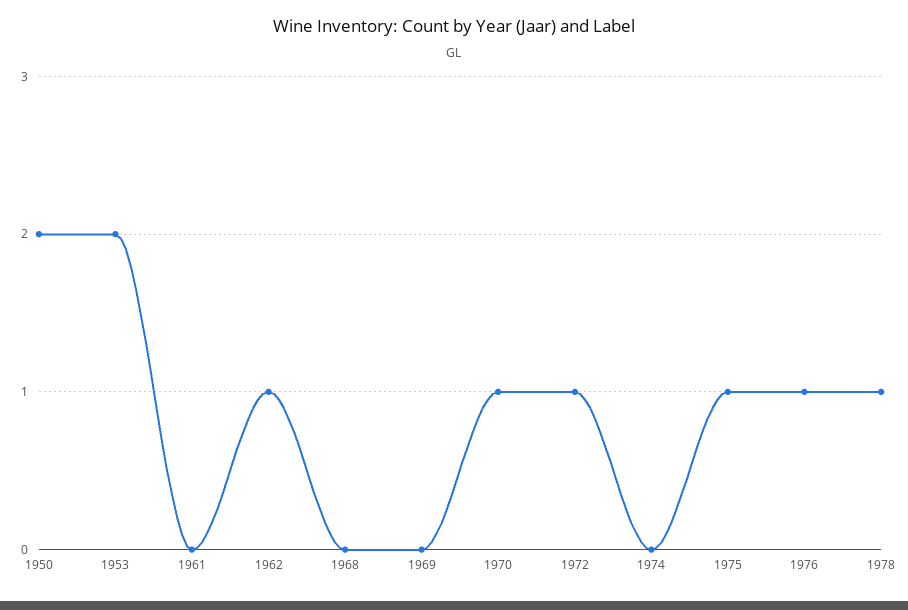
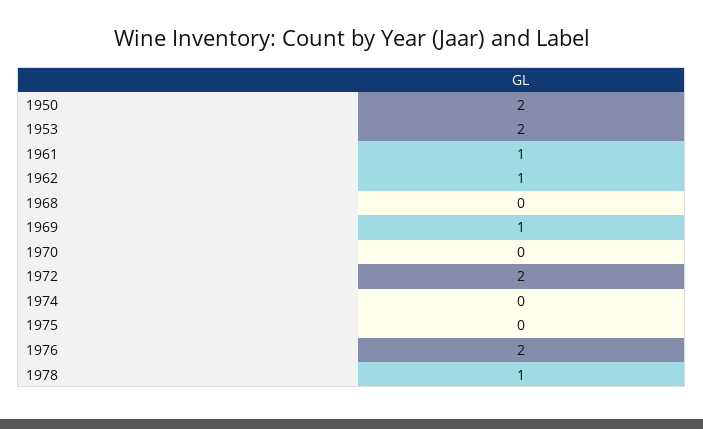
1961: 0 -> 1
1969: 0 -> 1
1970: 1 -> 0
1972: 1 -> 2
1975: 1 -> 0
1976: 1 -> 2

